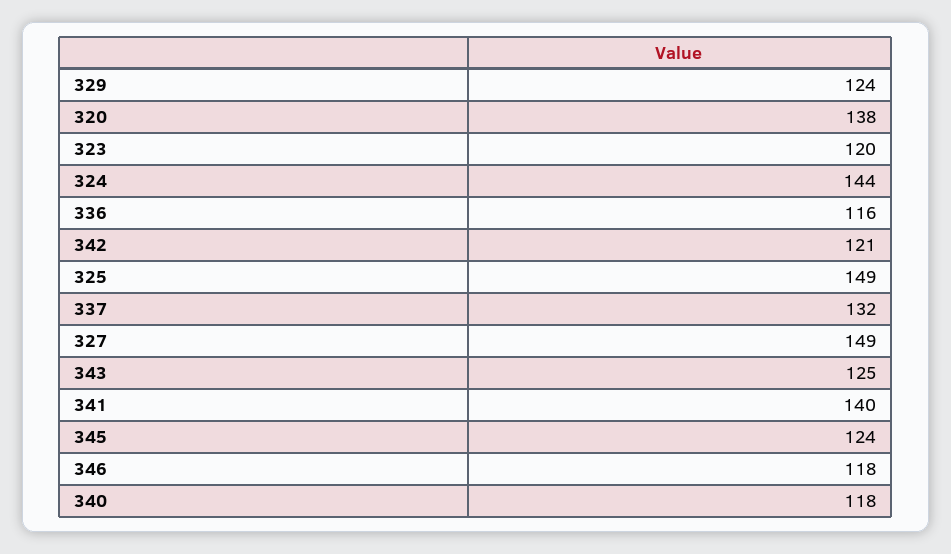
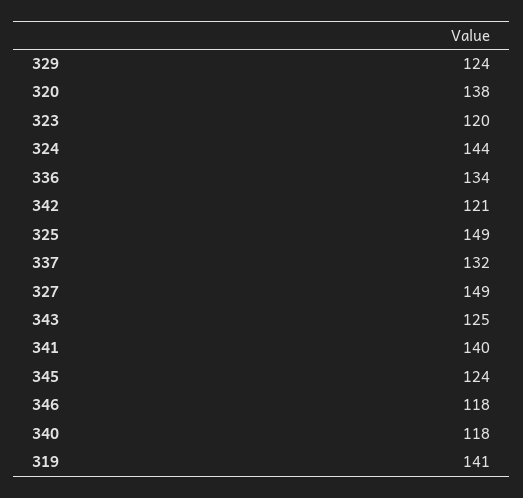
336: 116 -> 134
319: none -> 141

